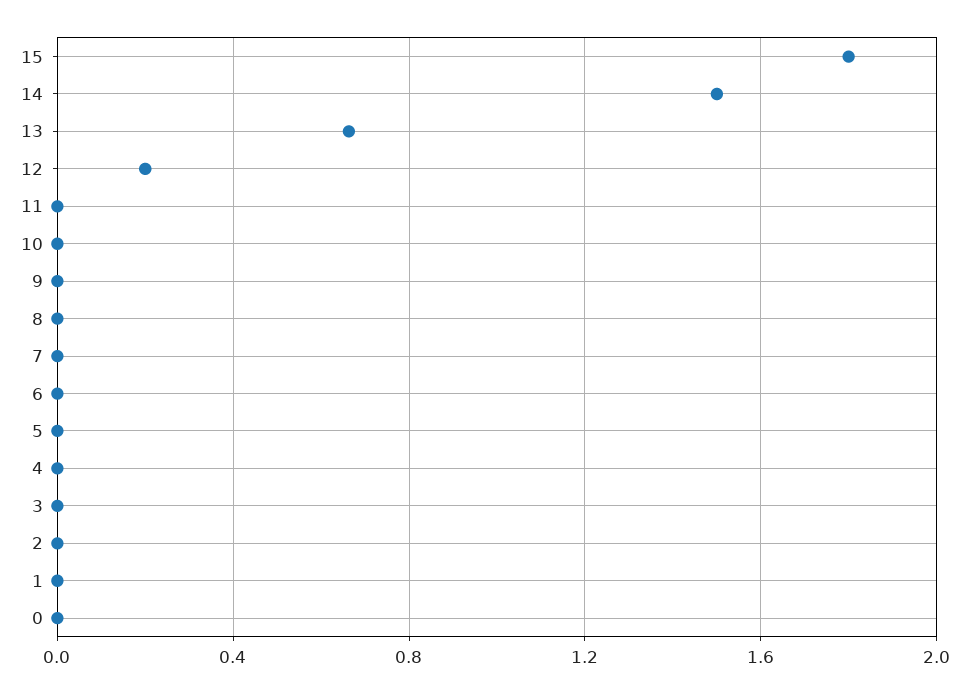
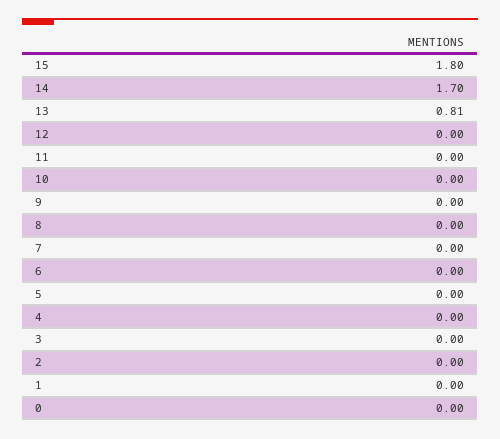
14: 1.5 -> 1.7
13: 0.65 -> 0.81
12: 0.2 -> 0

